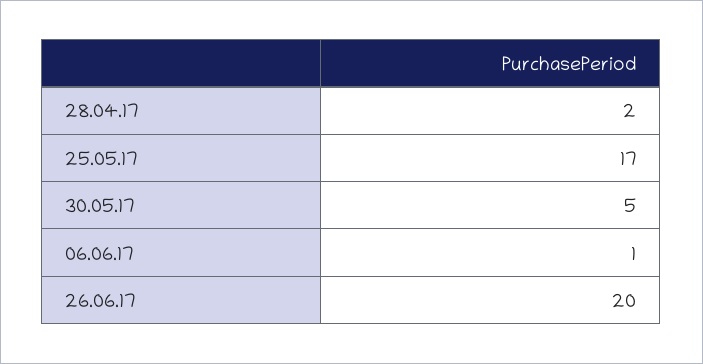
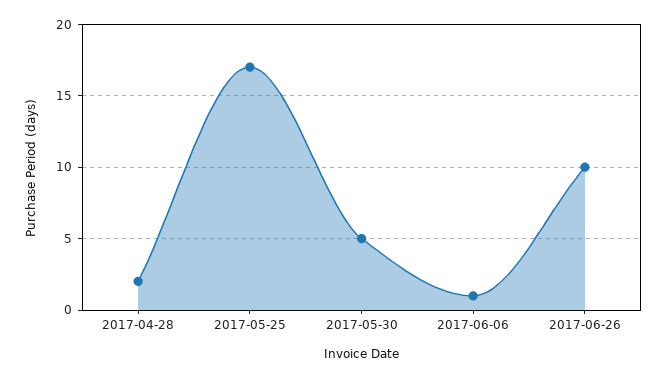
26.06.17: 20 -> 10

